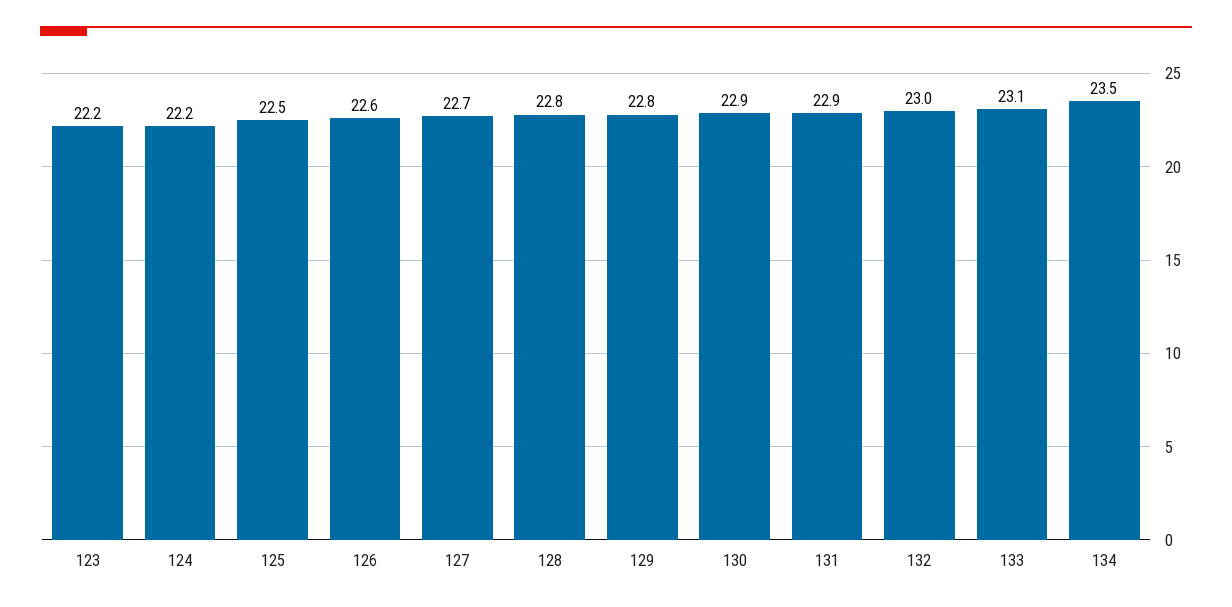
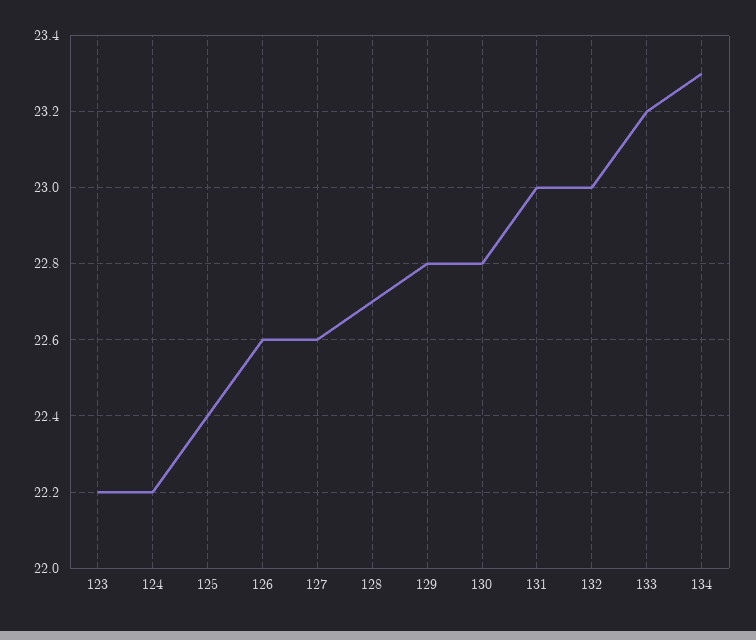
125: 22.5 -> 22.4
127: 22.7 -> 22.6
128: 22.8 -> 22.7
130: 22.9 -> 22.8
131: 22.9 -> 23
133: 23.1 -> 23.2
134: 23.5 -> 23.3

